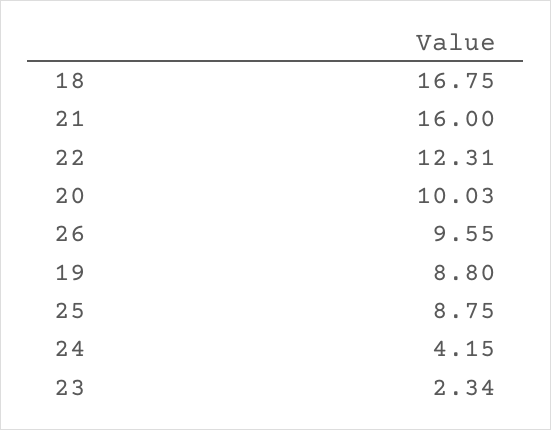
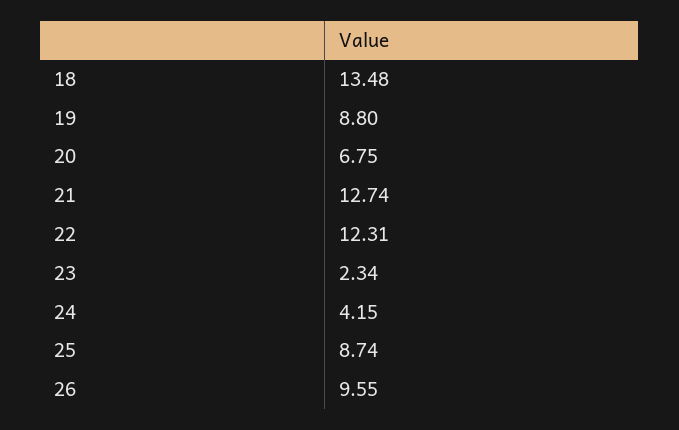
18: 16.75 -> 13.48
21: 16 -> 12.74
20: 10.03 -> 6.75
25: 8.75 -> 8.74

